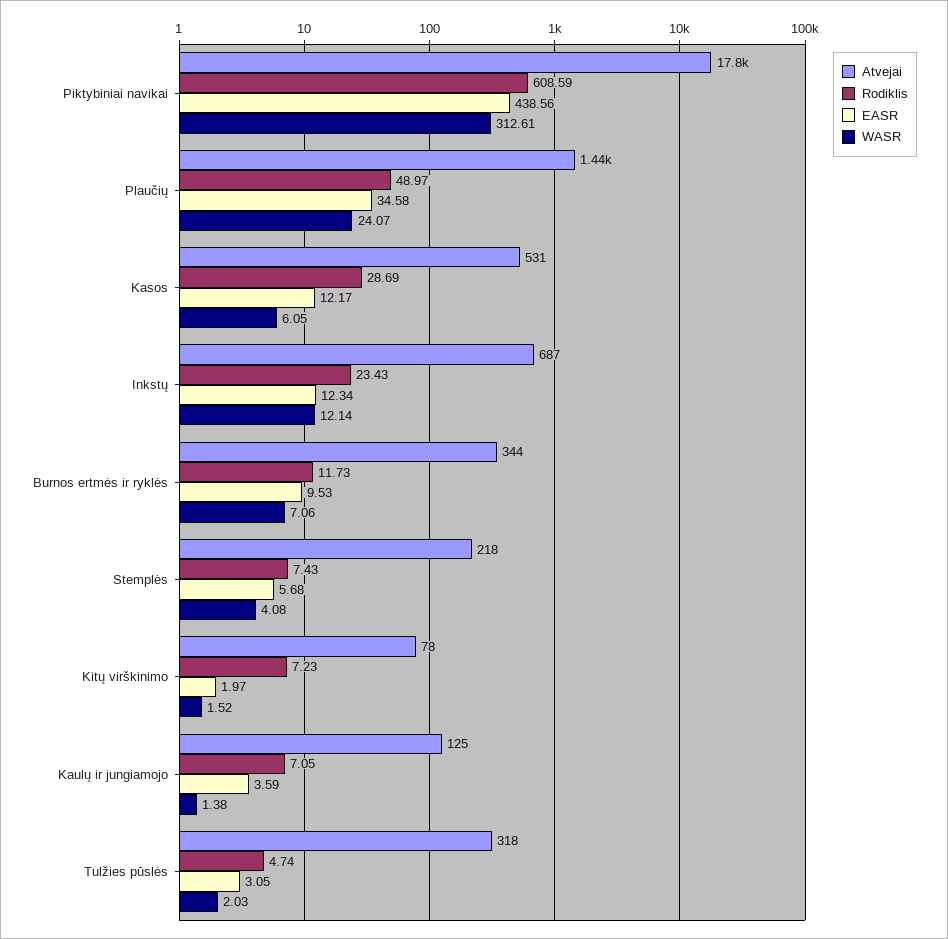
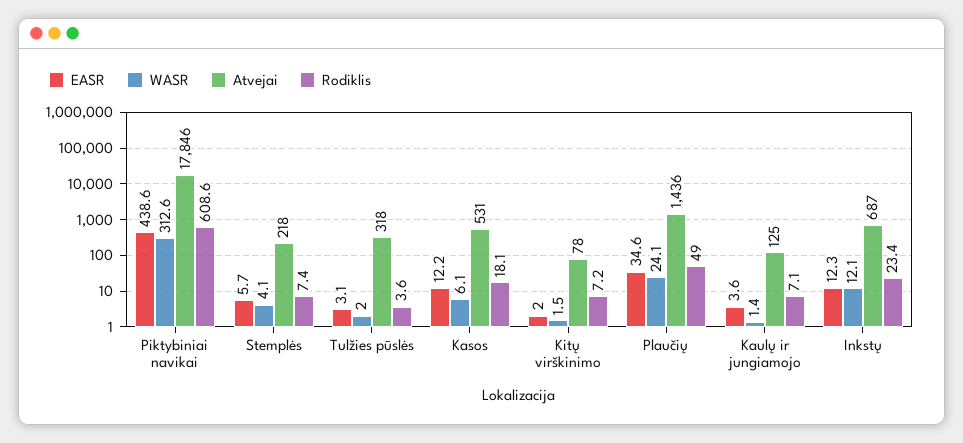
Rodiklis, Kasos: 28.69 -> 18.1
Atvejai, Burnos ertmės ir ryklės: 344 -> none
Rodiklis, Burnos ertmės ir ryklės: 11.73 -> none
EASR, Burnos ertmės ir ryklės: 9.53 -> none
WASR, Burnos ertmės ir ryklės: 7.06 -> none
Rodiklis, Tulžies pūslės: 4.74 -> 3.6

